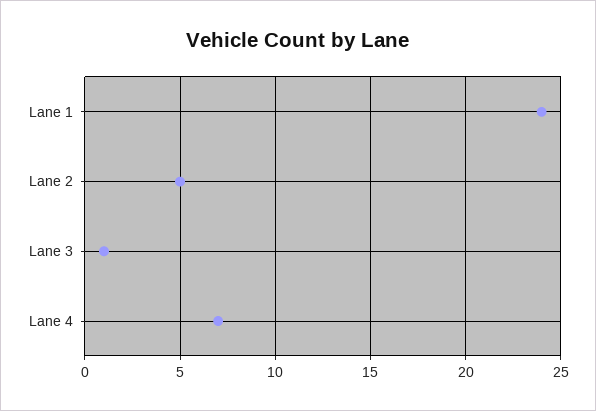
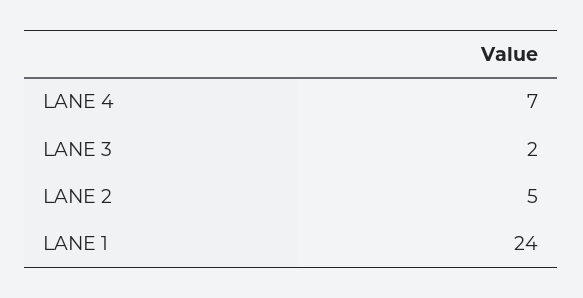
Lane 3: 1 -> 2

